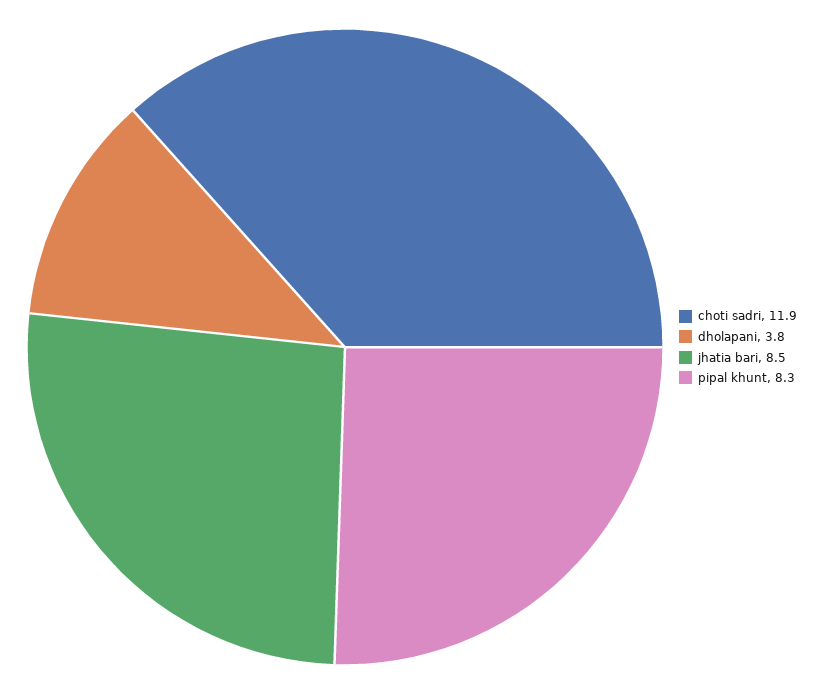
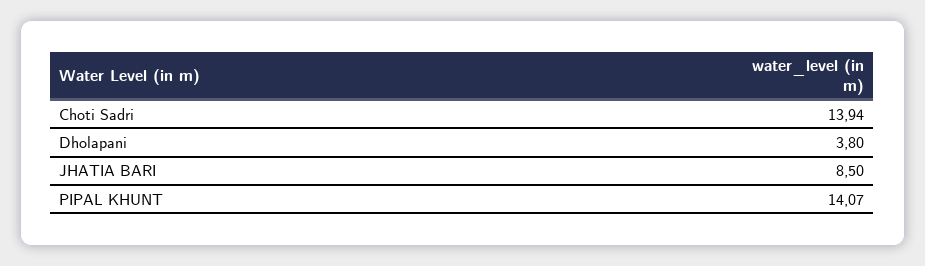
choti sadri: 11.9 -> 13.94
pipal khunt: 8.3 -> 14.07

